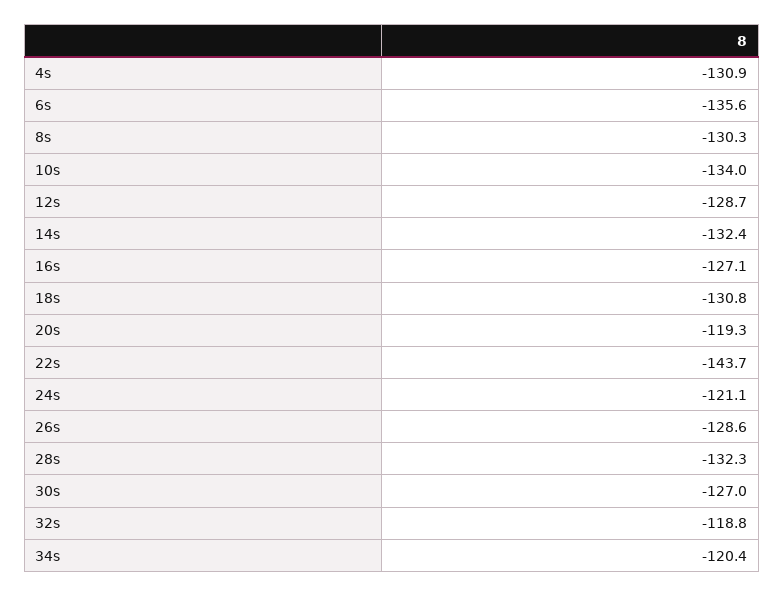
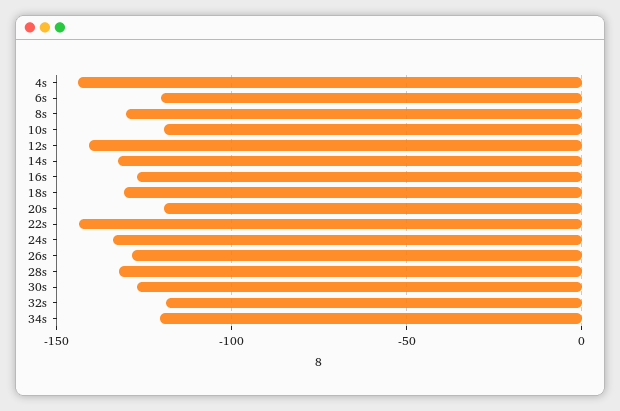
4s: -130.9 -> -145
6s: -135.6 -> -120
10s: -134 -> -120
12s: -128.7 -> -140
24s: -121.1 -> -135

